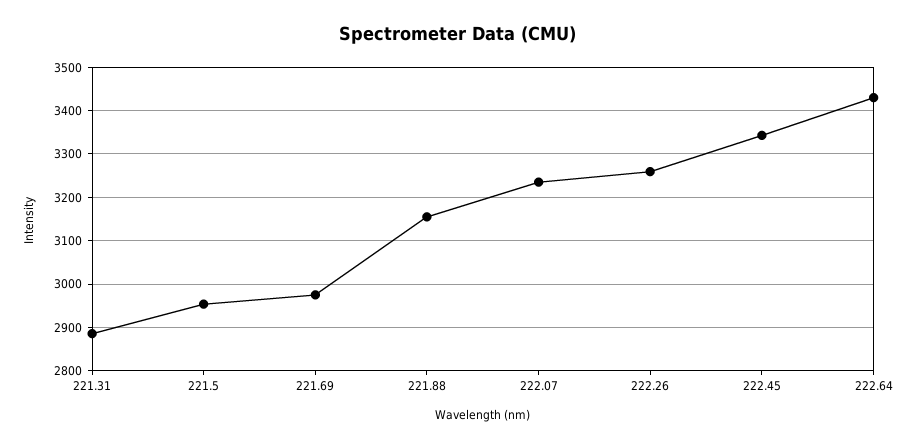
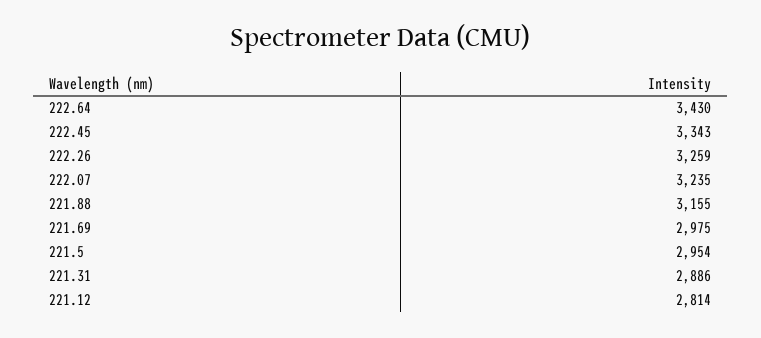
221.12: none -> 2814

